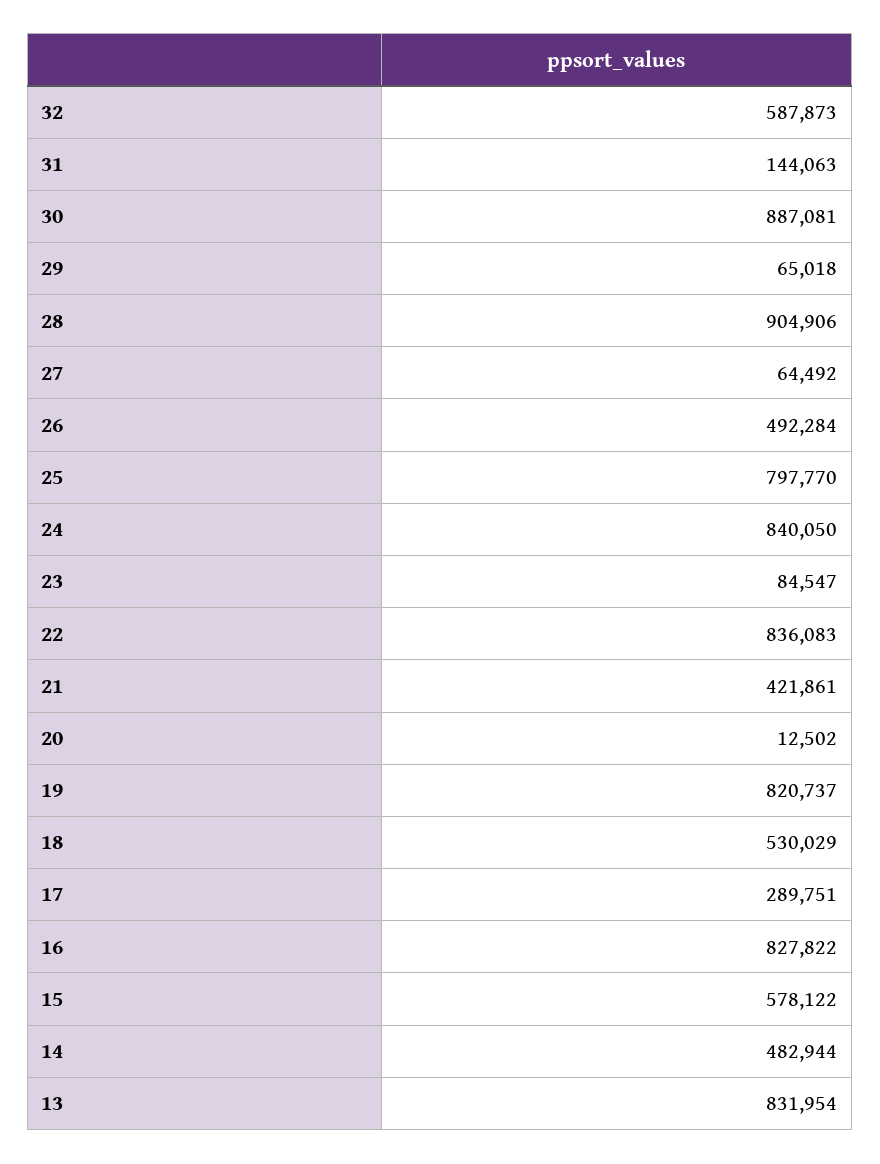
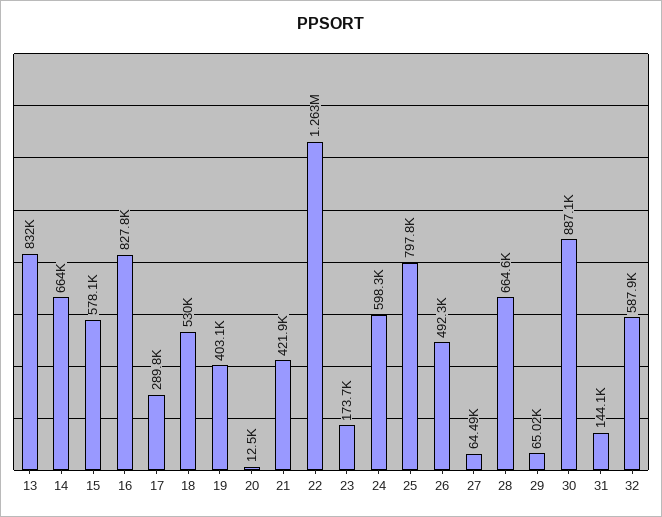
28: 904906 -> 664600
24: 840050 -> 598300
23: 84547 -> 173700
22: 836083 -> 1263000
19: 820737 -> 403100
14: 482944 -> 664000

